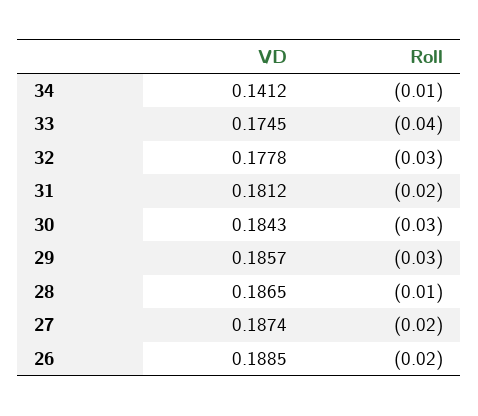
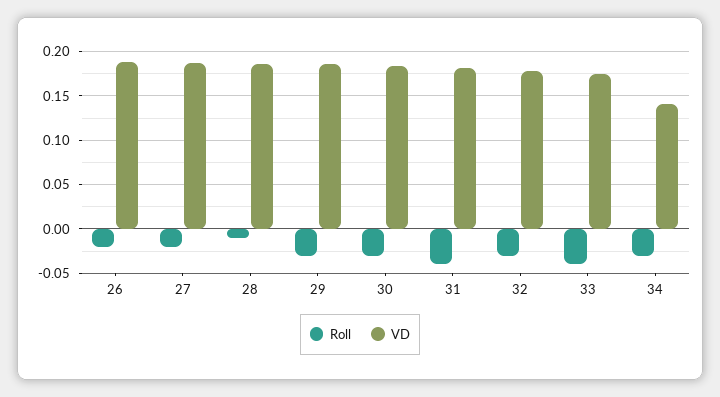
Roll, 34: -0.01 -> -0.03
Roll, 31: -0.02 -> -0.04

